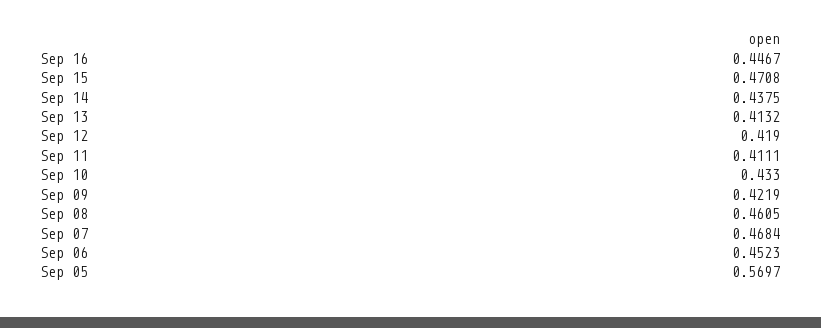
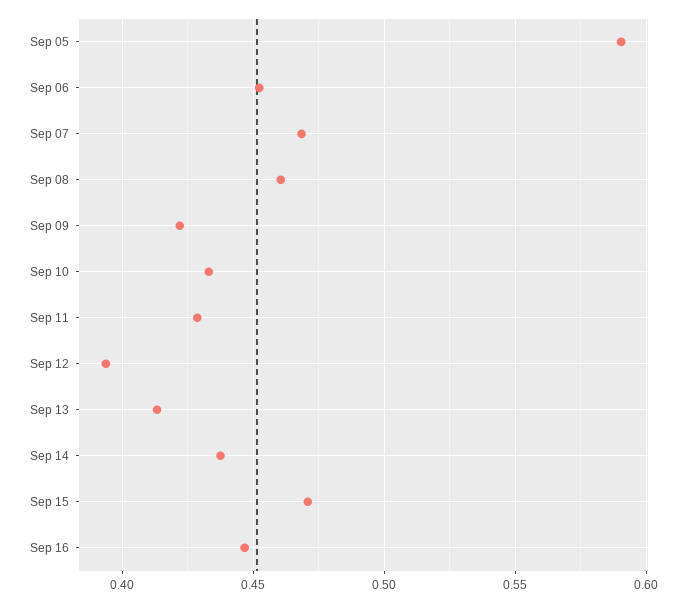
Sep 12: 0.419 -> 0.395
Sep 11: 0.4111 -> 0.43
Sep 05: 0.5697 -> 0.59

